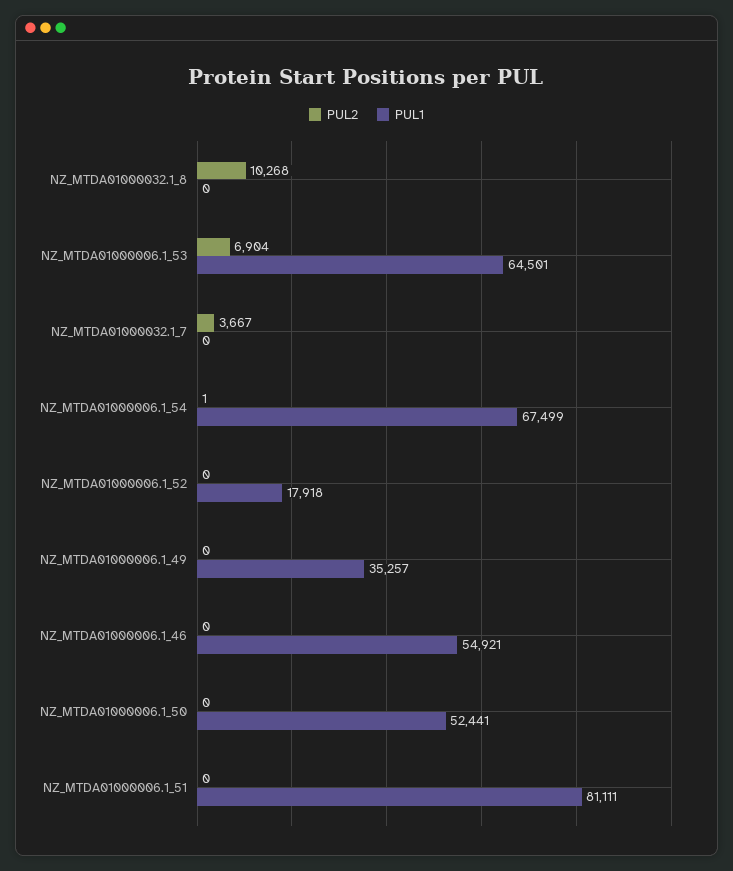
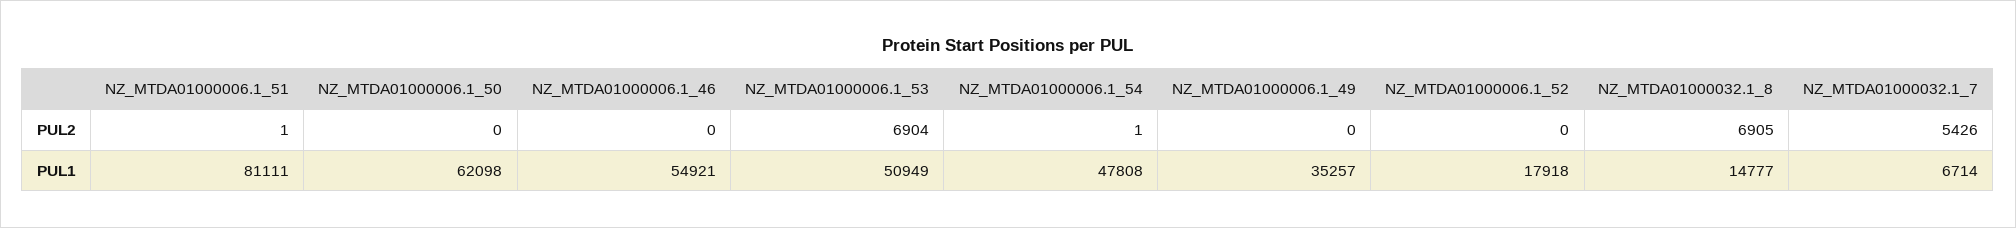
PUL2, NZ_MTDA01000032.1_8: 10268 -> 6905
PUL1, NZ_MTDA01000032.1_8: 0 -> 14777
PUL1, NZ_MTDA01000006.1_53: 64501 -> 50949
PUL2, NZ_MTDA01000032.1_7: 3667 -> 5426
PUL1, NZ_MTDA01000032.1_7: 0 -> 6714
PUL1, NZ_MTDA01000006.1_54: 67499 -> 47808
PUL1, NZ_MTDA01000006.1_50: 52441 -> 62098
PUL2, NZ_MTDA01000006.1_51: 0 -> 1

